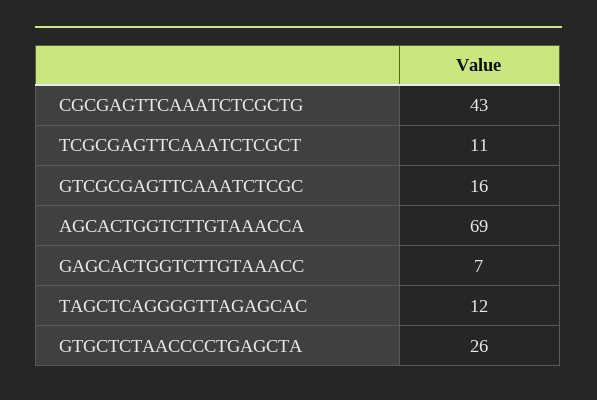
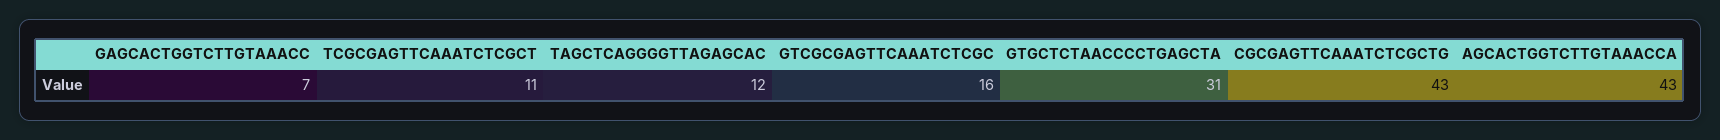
AGCACTGGTCTTGTAAACCA: 69 -> 43
GTGCTCTAACCCCTGAGCTA: 26 -> 31

